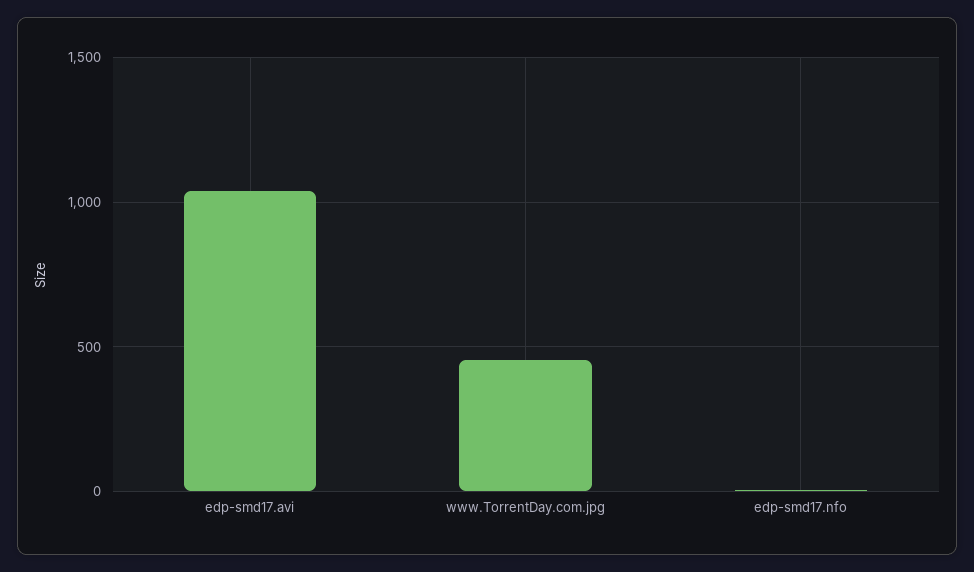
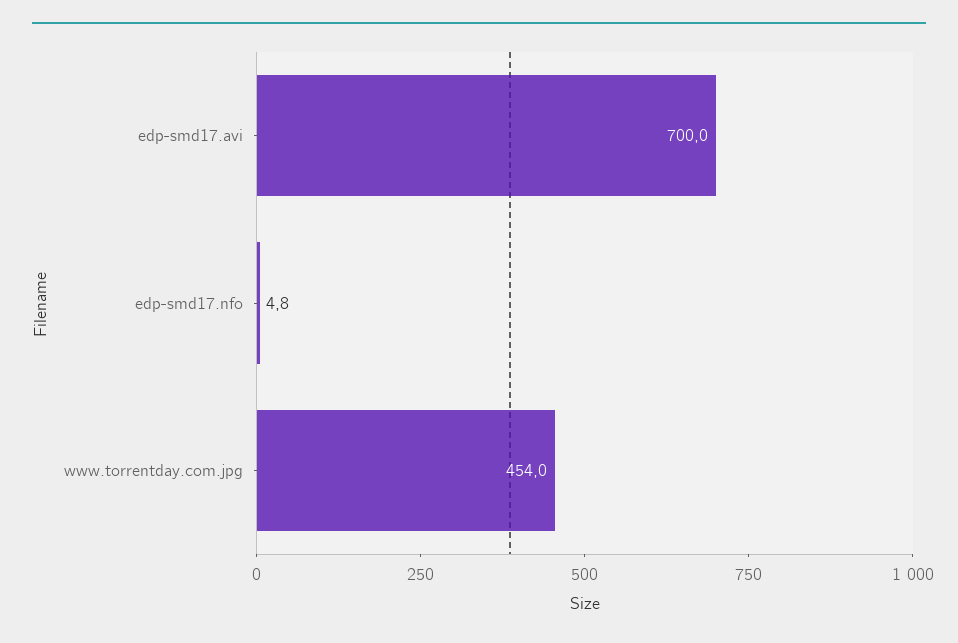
edp-smd17.avi: 1050 -> 700

